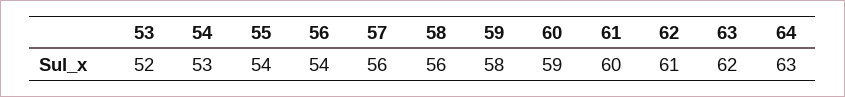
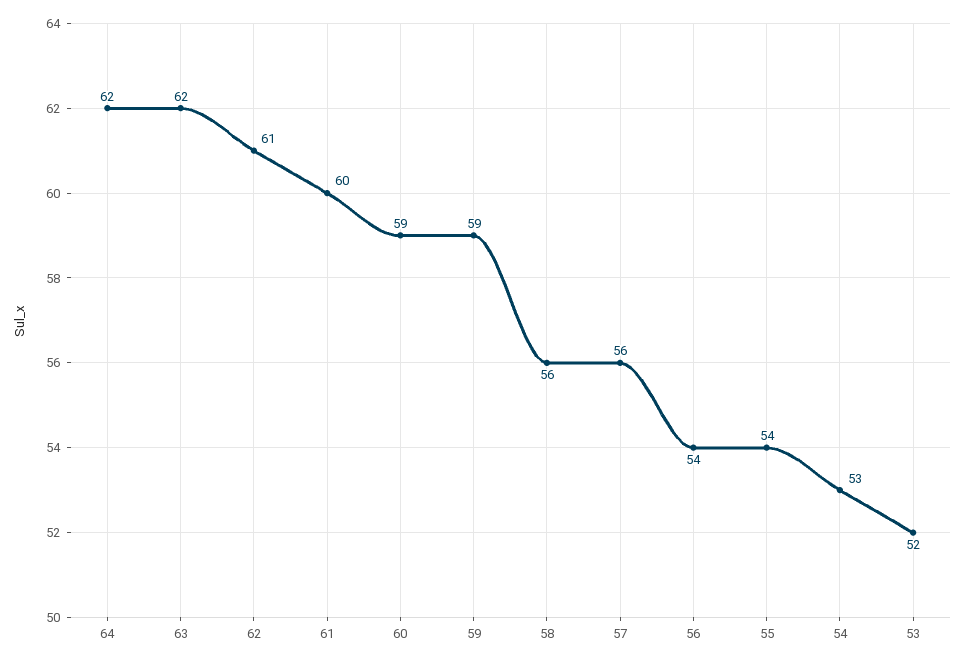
59: 58 -> 59
64: 63 -> 62

